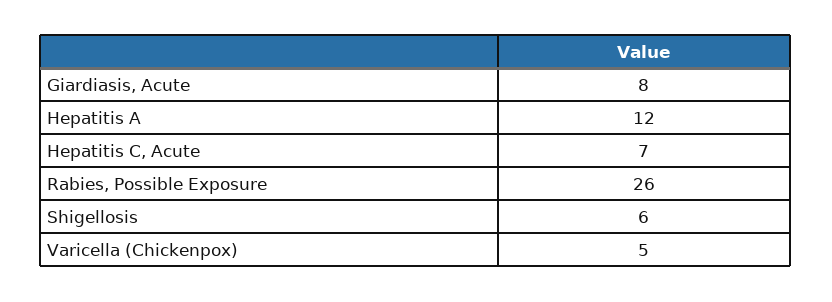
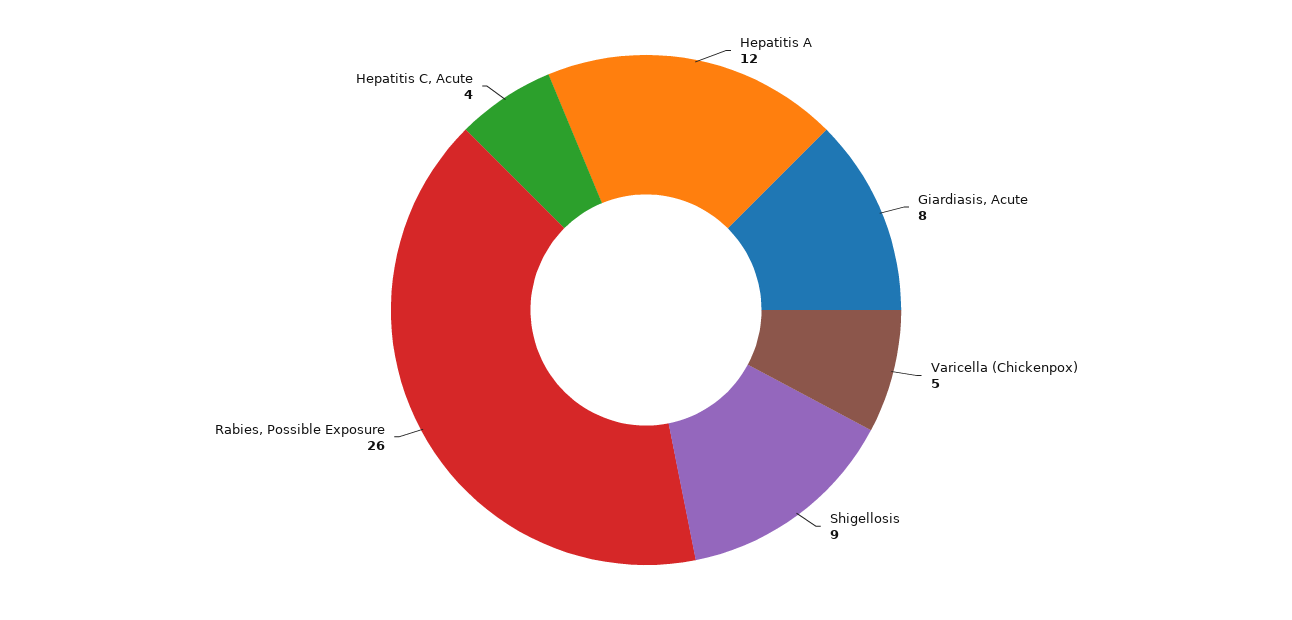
Hepatitis C, Acute: 7 -> 4
Shigellosis: 6 -> 9

